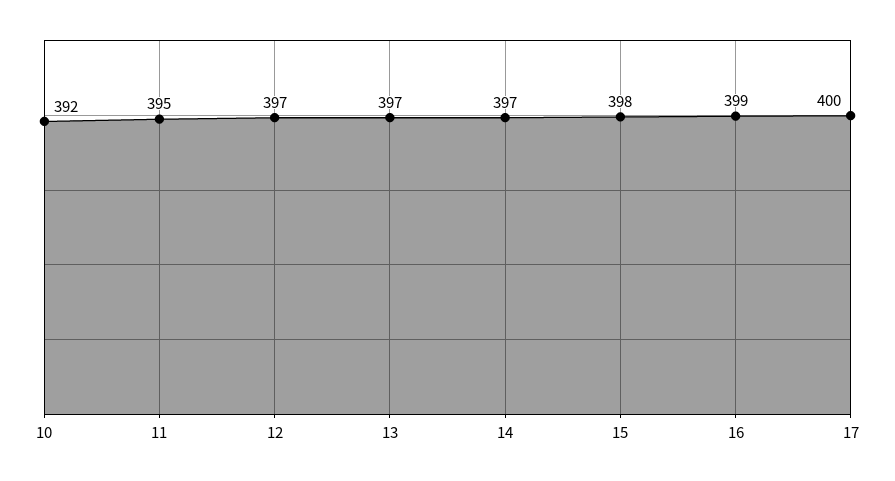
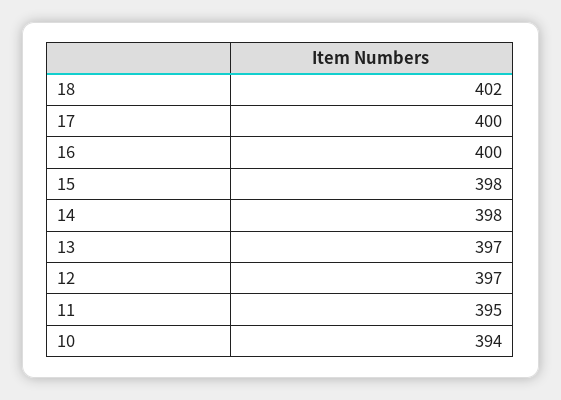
10: 392 -> 394
14: 397 -> 398
16: 399 -> 400
18: none -> 402

